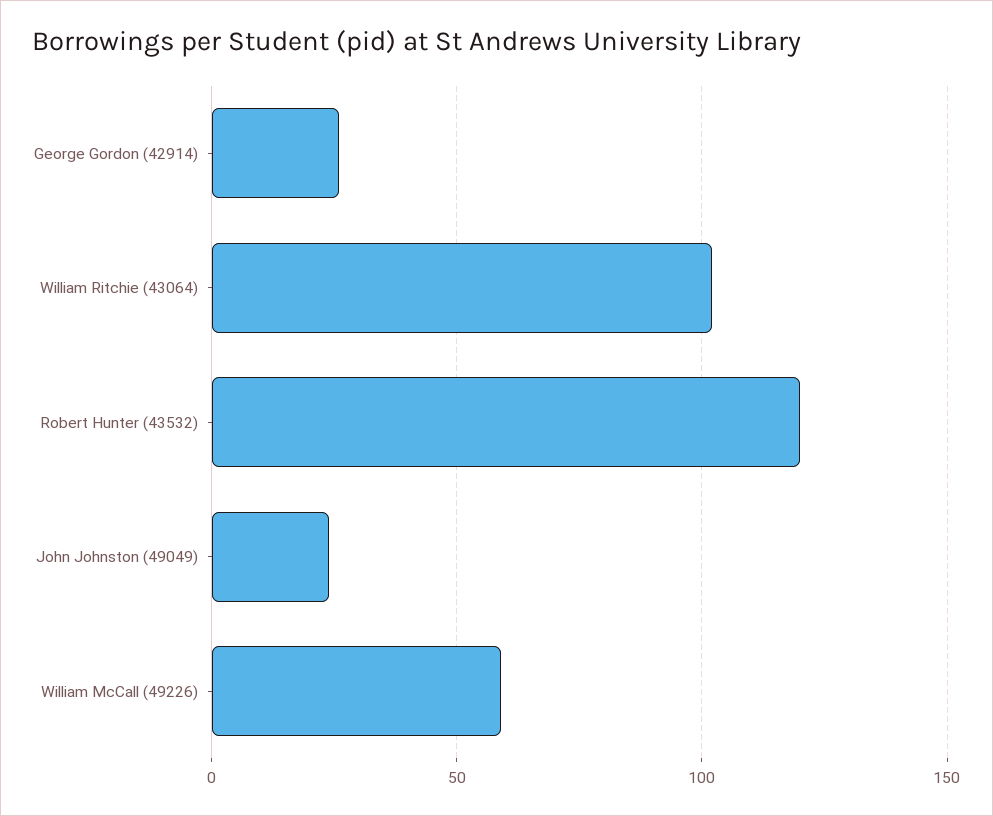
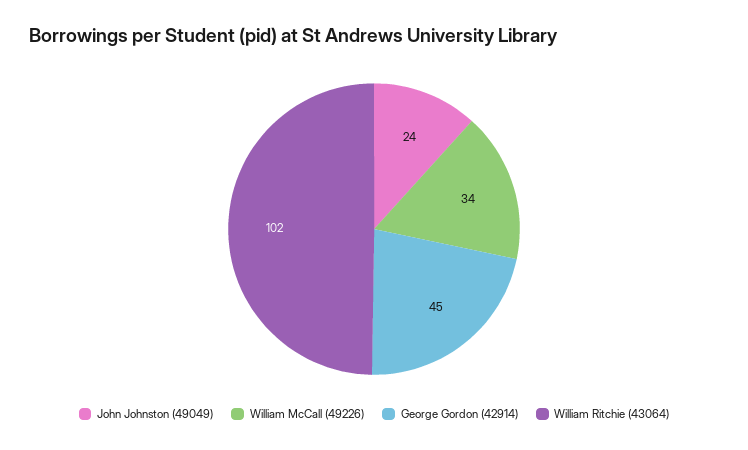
George Gordon (42914): 25 -> 45
Robert Hunter (43532): 120 -> none
William McCall (49226): 60 -> 34

